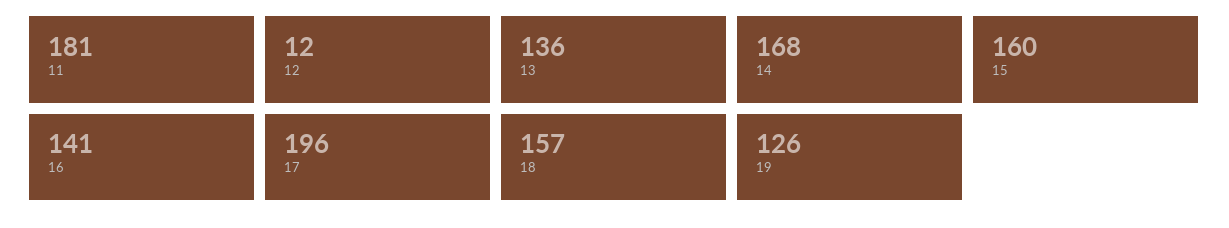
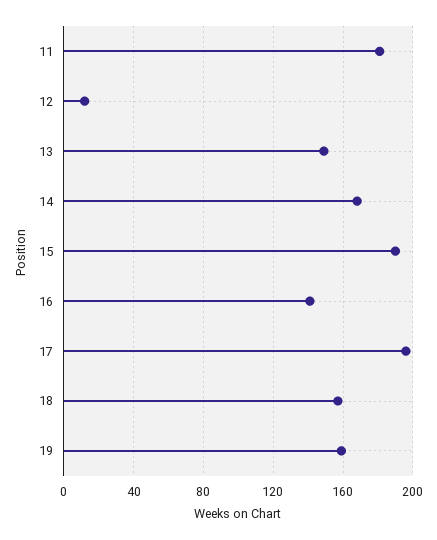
13: 136 -> 150
15: 160 -> 190
19: 126 -> 160

